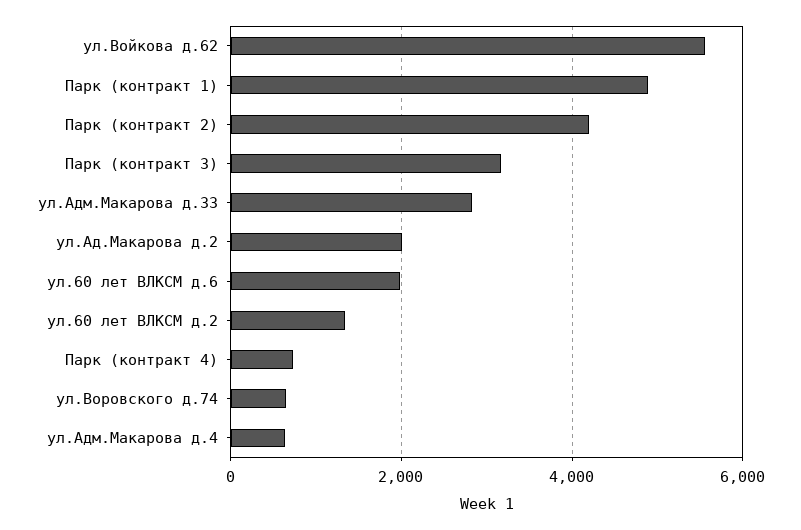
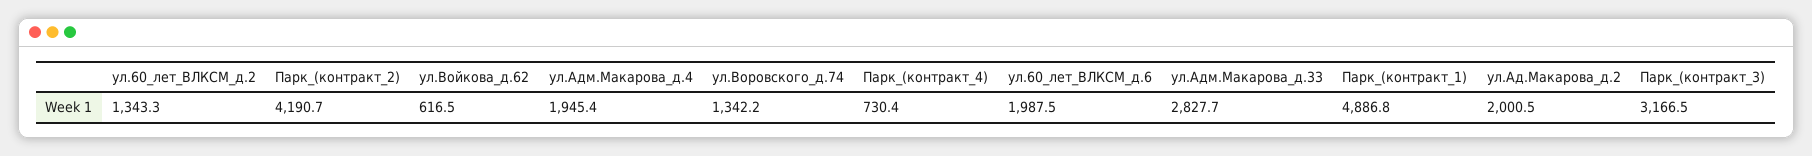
ул.Войкова д.62: 5600 -> 616.5
ул.Воровского д.74: 600 -> 1342.2
ул.Адм.Макарова д.4: 600 -> 1945.4

